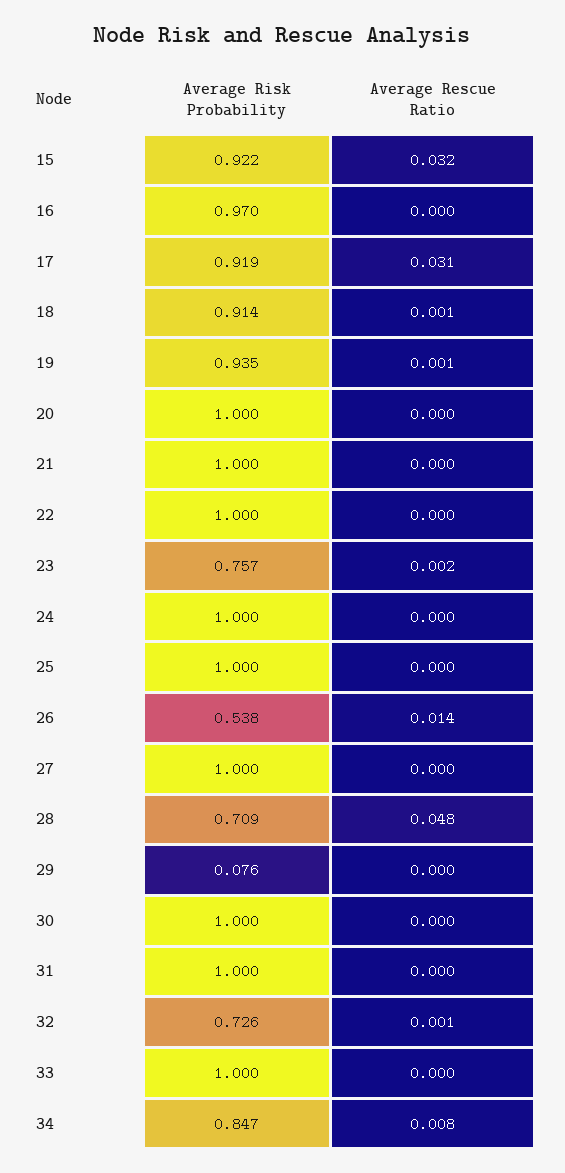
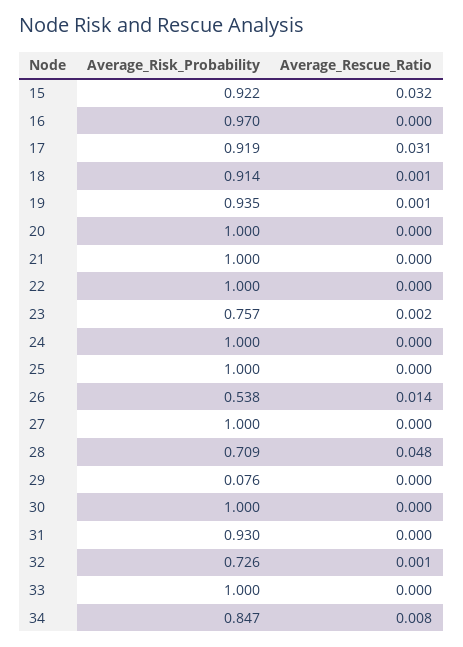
Average Risk Probability, 31: 1 -> 0.93

